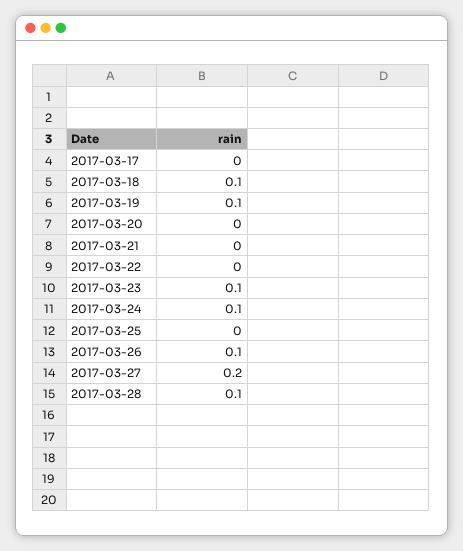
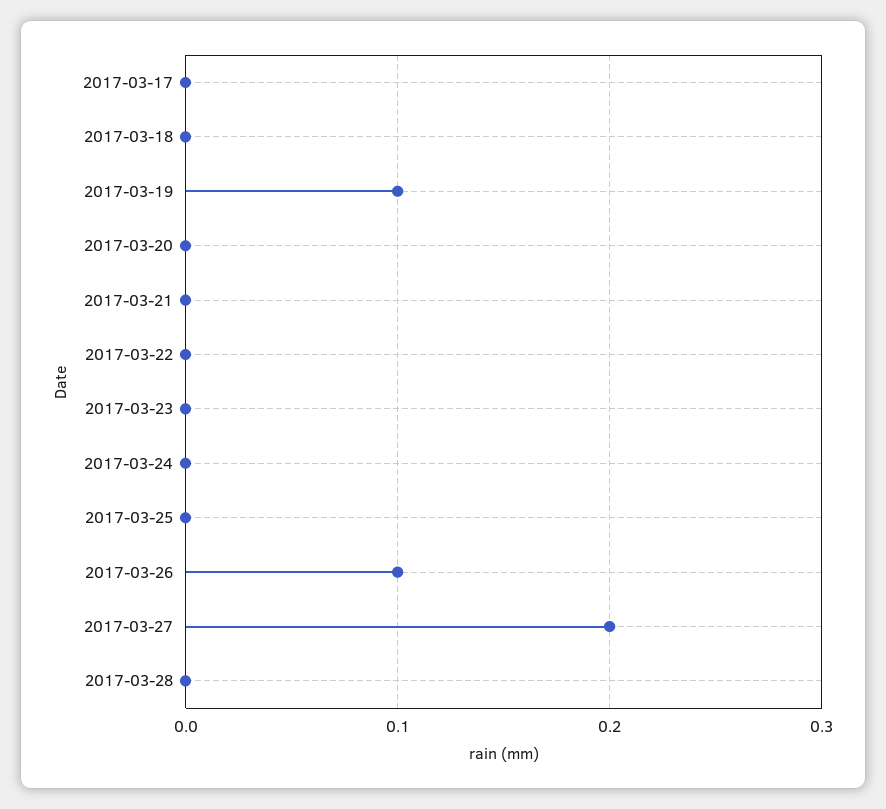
2017-03-18: 0.1 -> 0
2017-03-23: 0.1 -> 0
2017-03-24: 0.1 -> 0
2017-03-28: 0.1 -> 0

